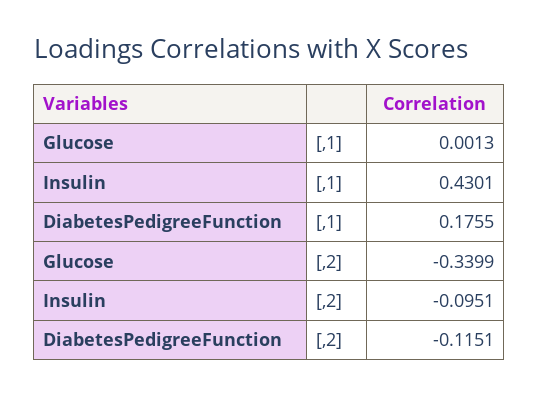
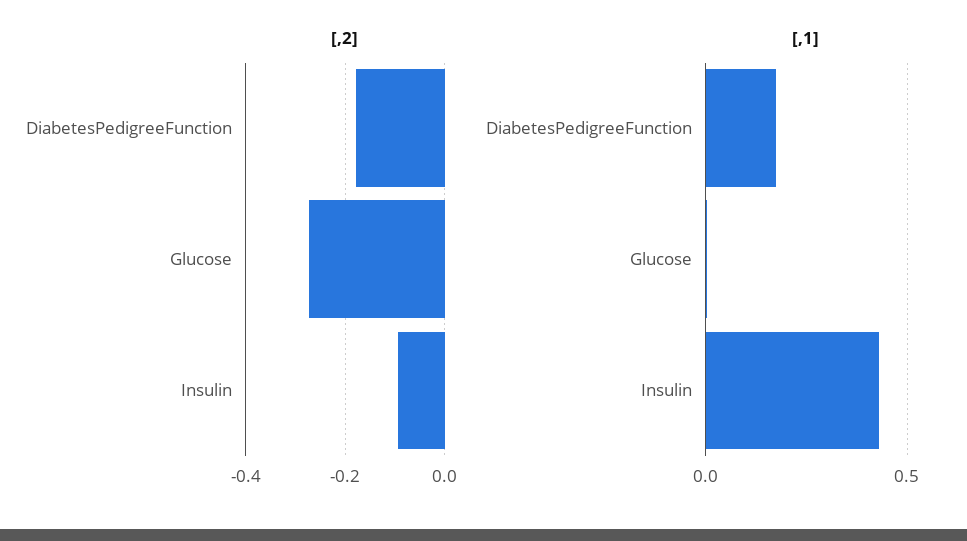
[,2], Glucose: -0.3399 -> -0.28
[,2], DiabetesPedigreeFunction: -0.1151 -> -0.18

